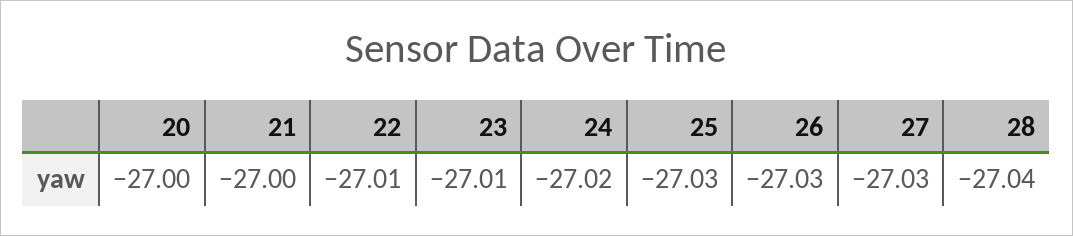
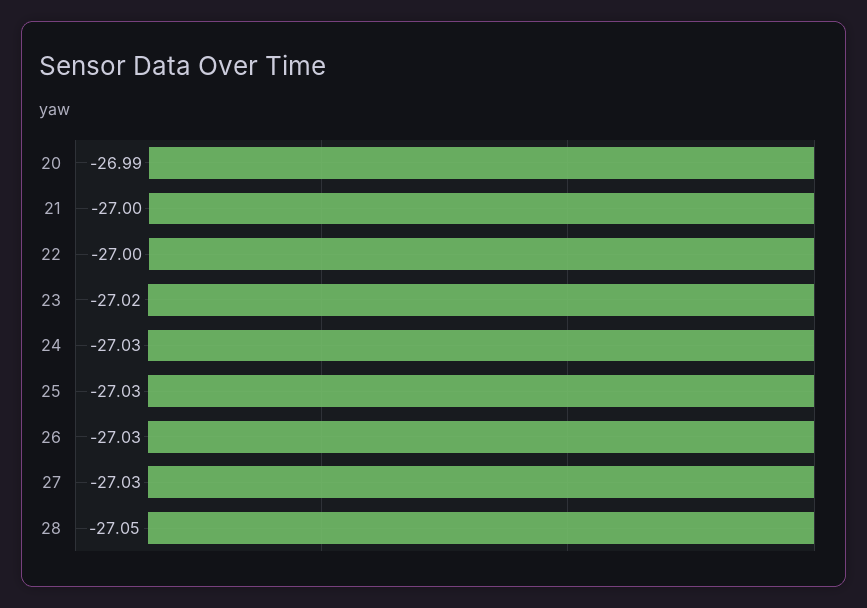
20: -27 -> -26.99
22: -27.01 -> -27
23: -27.01 -> -27.02
24: -27.02 -> -27.03
28: -27.04 -> -27.05

